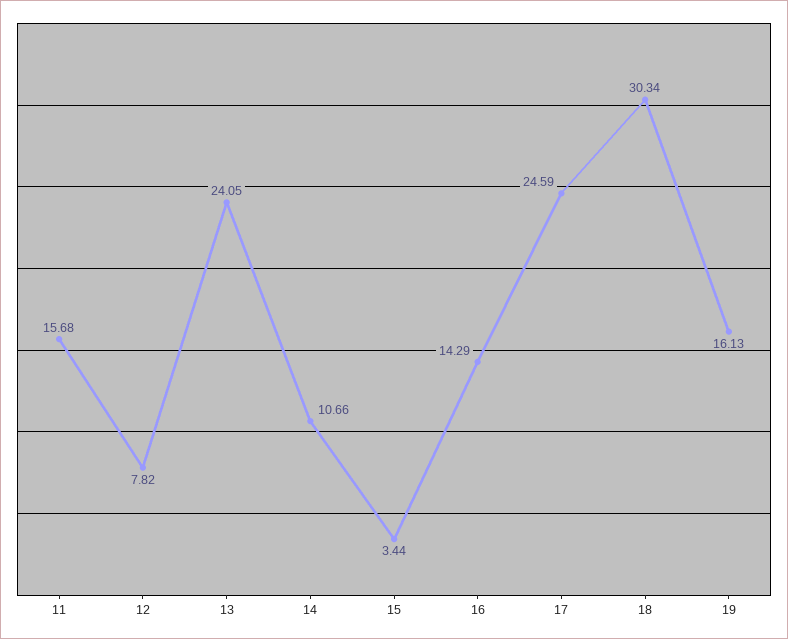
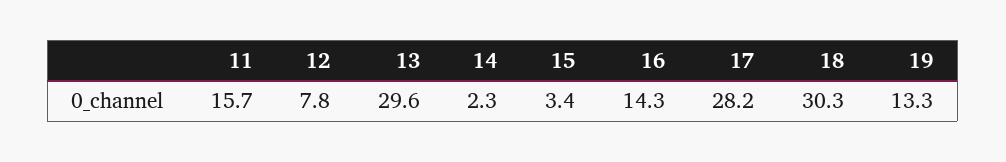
13: 24.05 -> 29.6
14: 10.66 -> 2.3
17: 24.59 -> 28.2
19: 16.13 -> 13.3

